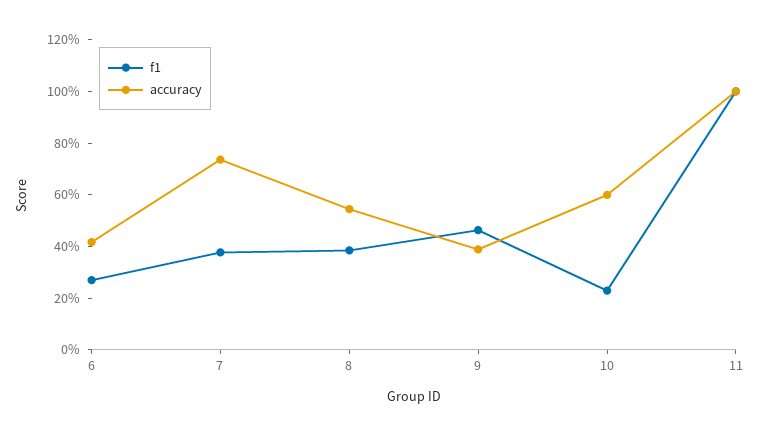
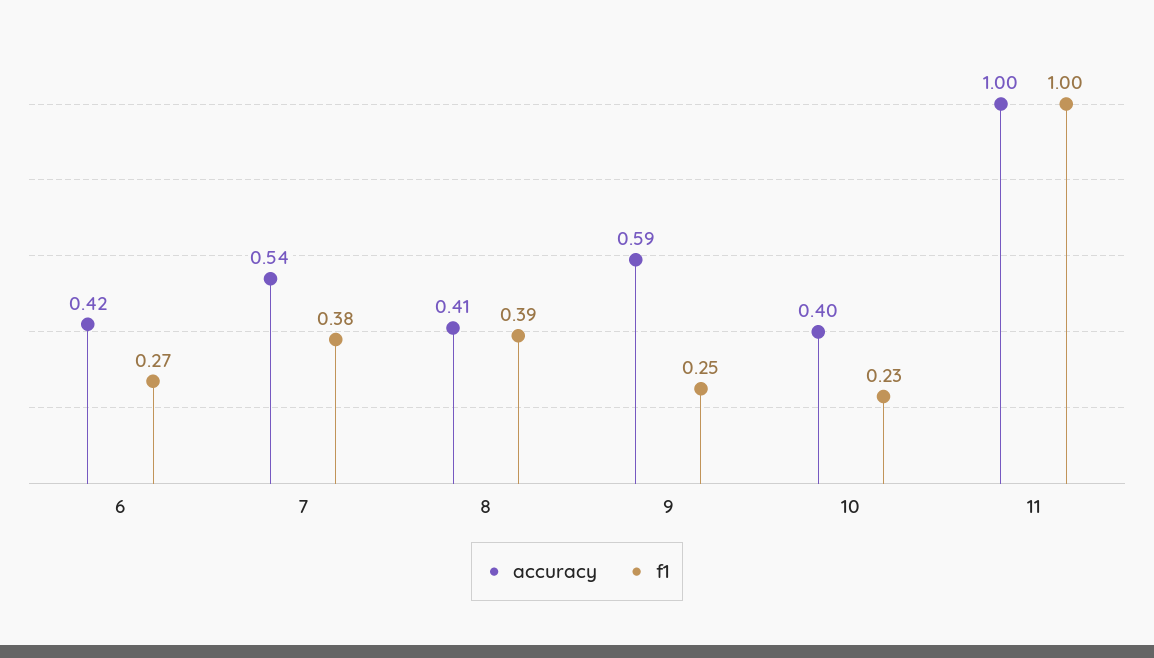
accuracy, 7: 0.75 -> 0.54
accuracy, 8: 0.55 -> 0.41
f1, 9: 0.45 -> 0.25
accuracy, 9: 0.4 -> 0.59
accuracy, 10: 0.6 -> 0.4

